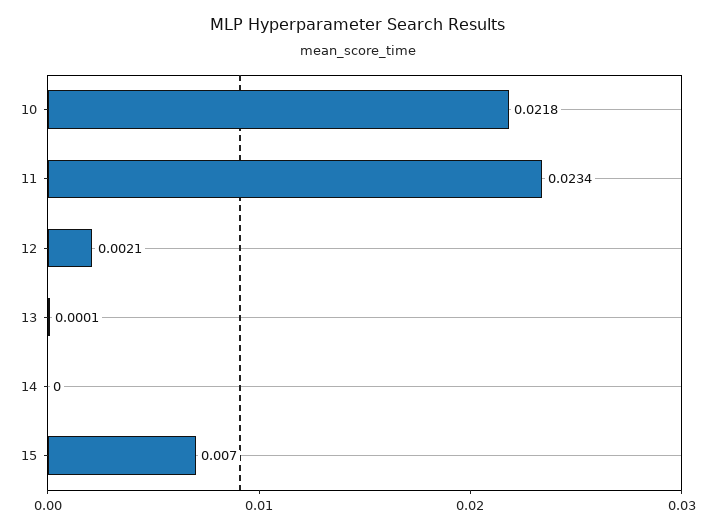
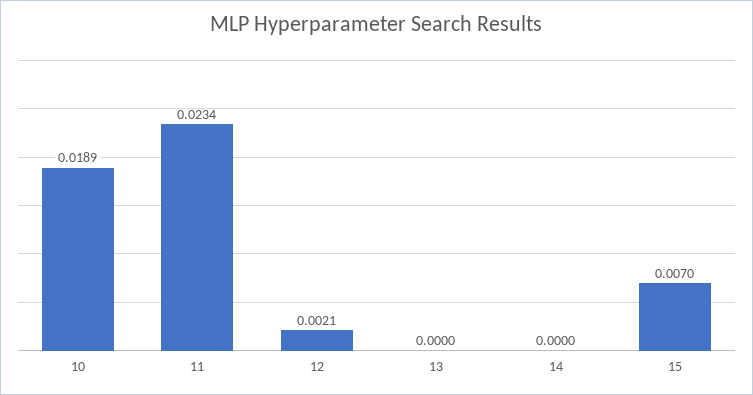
10: 0.0218 -> 0.0189
13: 0.0001 -> 0

